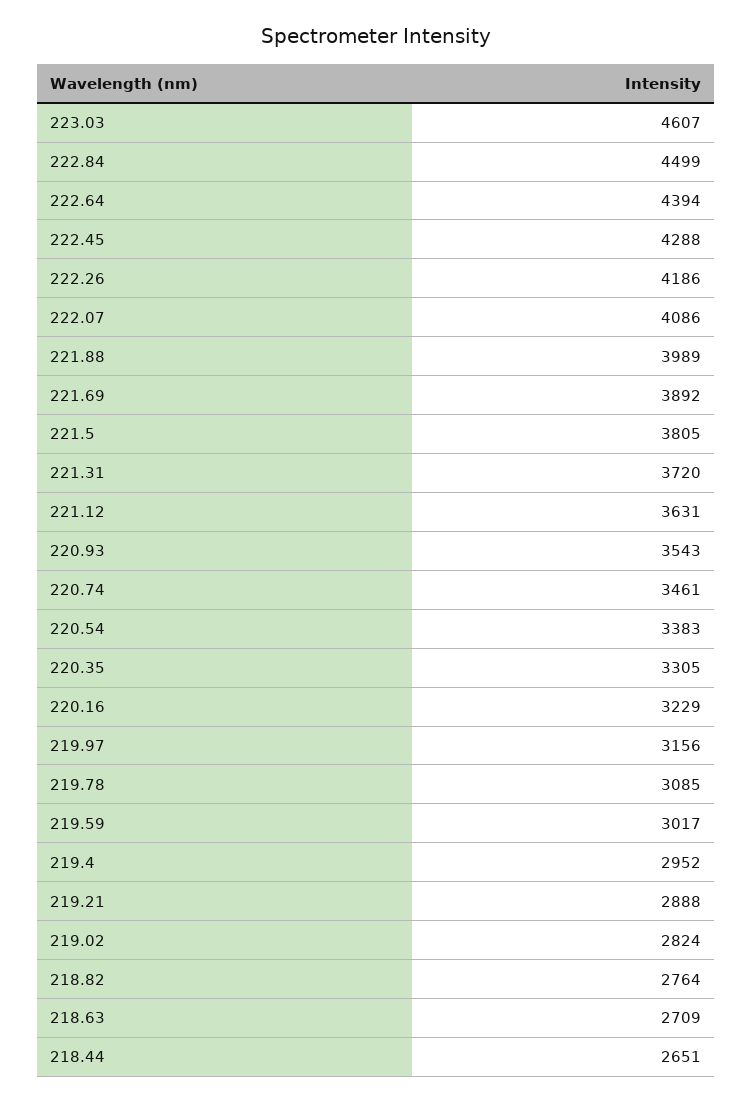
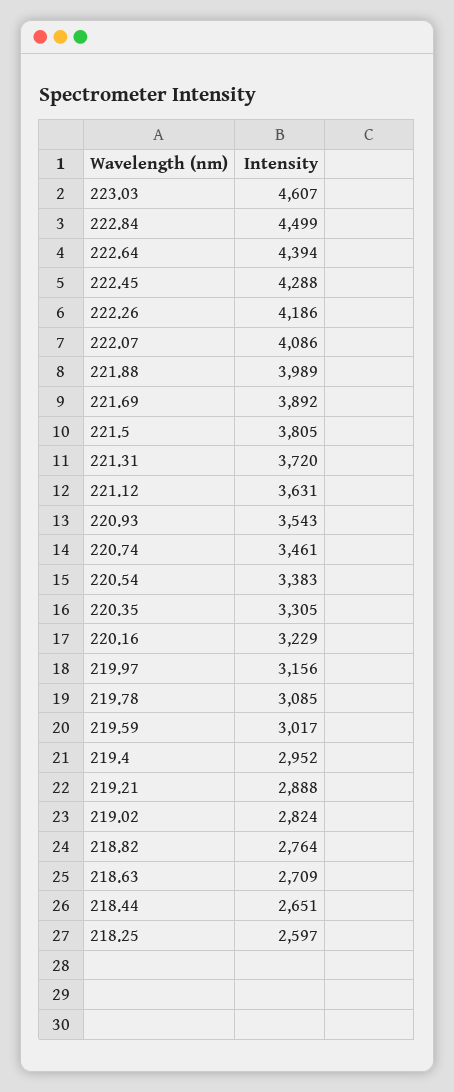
218.25: none -> 2597

